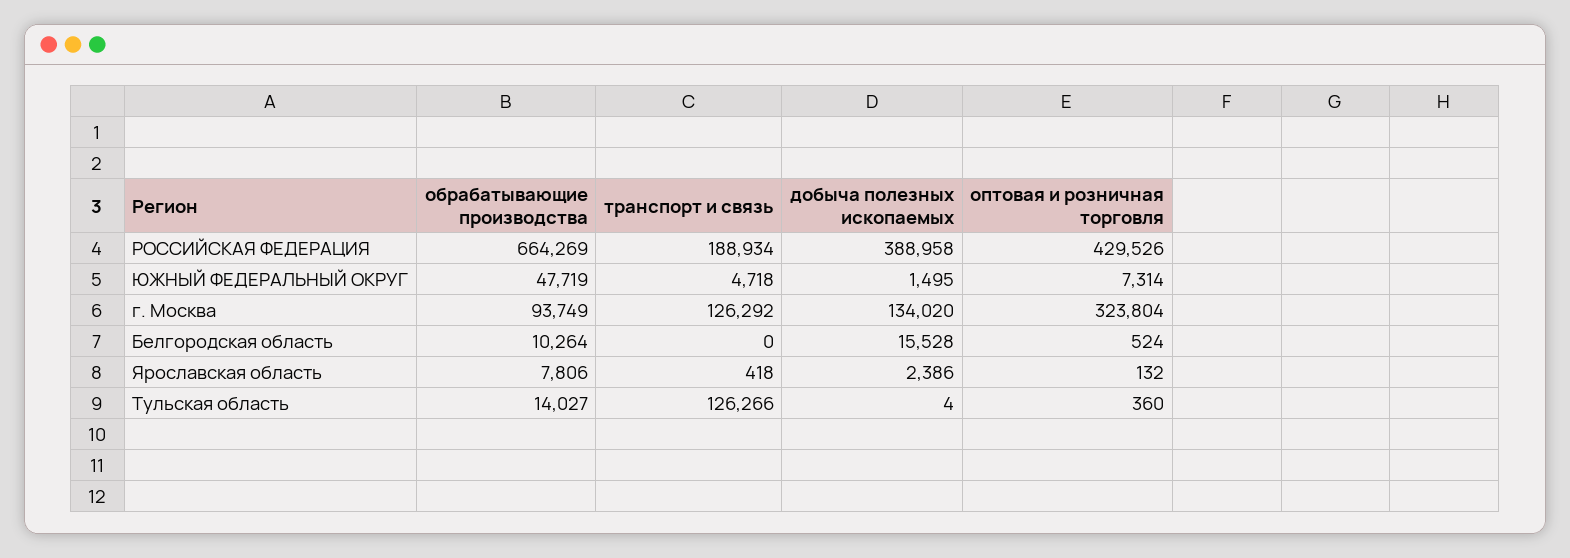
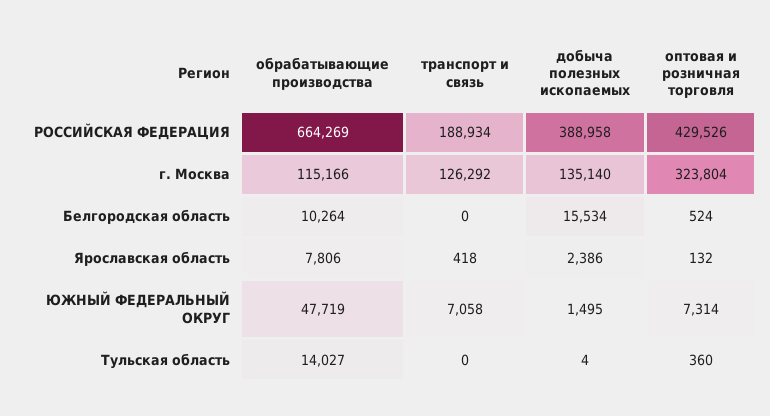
транспорт и связь, ЮЖНЫЙ ФЕДЕРАЛЬНЫЙ ОКРУГ: 4718 -> 7058
обрабатывающие производства, г. Москва: 93749 -> 115166
добыча полезных ископаемых, г. Москва: 134020 -> 135140
добыча полезных ископаемых, Белгородская область: 15528 -> 15534
транспорт и связь, Тульская область: 126266 -> 0

